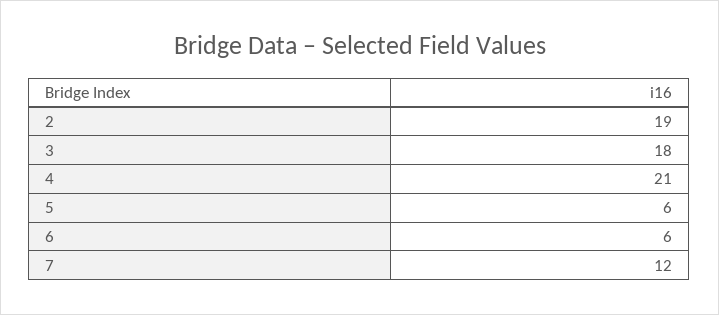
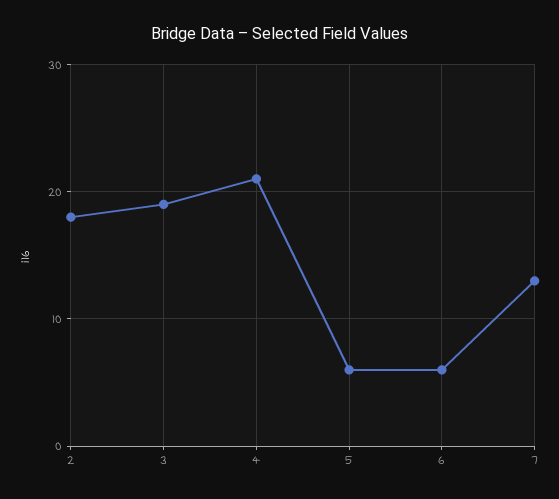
2: 19 -> 18
3: 18 -> 19
7: 12 -> 13

